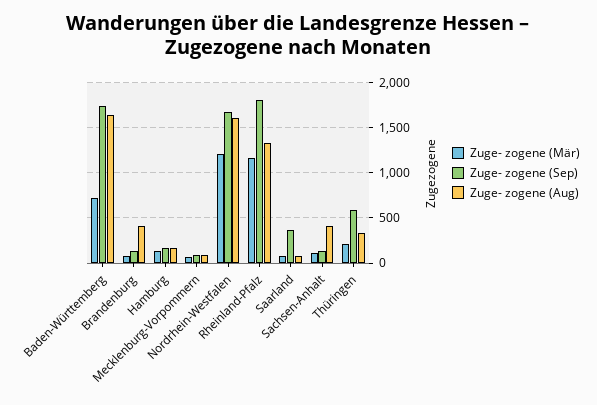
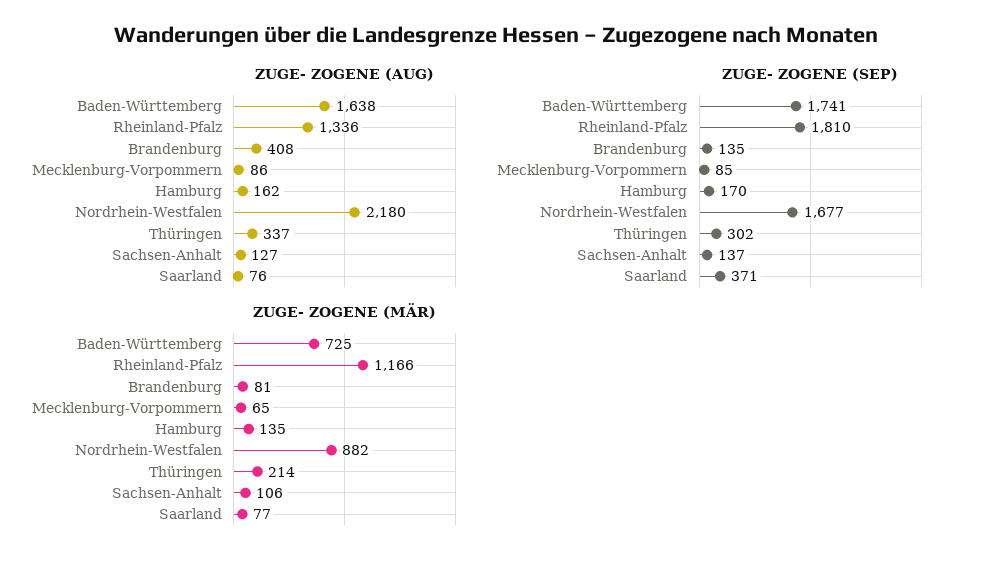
Zuge- zogene (Mär), Nordrhein-Westfalen: 1200 -> 882
Zuge- zogene (Aug), Nordrhein-Westfalen: 1600 -> 2180
Zuge- zogene (Aug), Sachsen-Anhalt: 400 -> 127
Zuge- zogene (Sep), Thüringen: 600 -> 302

